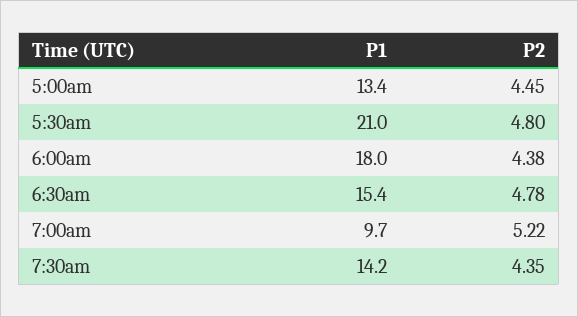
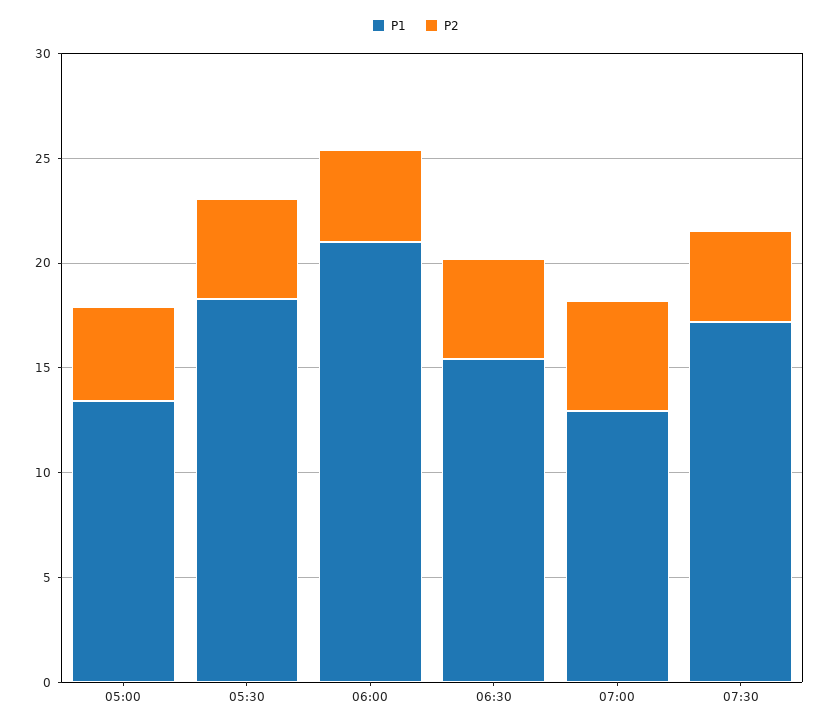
P1, 5:30am: 21 -> 18
P1, 6:00am: 18 -> 21
P1, 7:00am: 9.7 -> 13
P1, 7:30am: 14.2 -> 17

